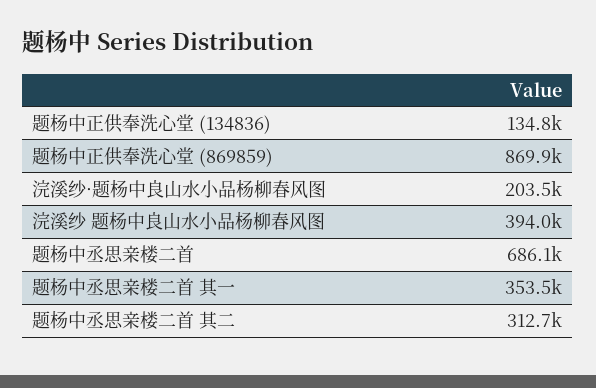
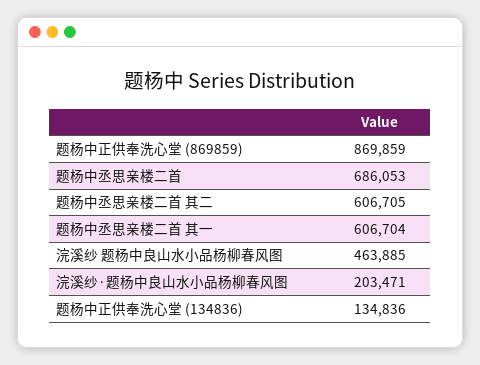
浣溪纱 题杨中良山水小品杨柳春风图: 394000 -> 463885
题杨中丞思亲楼二首 其一: 353500 -> 606704
题杨中丞思亲楼二首 其二: 312700 -> 606705

